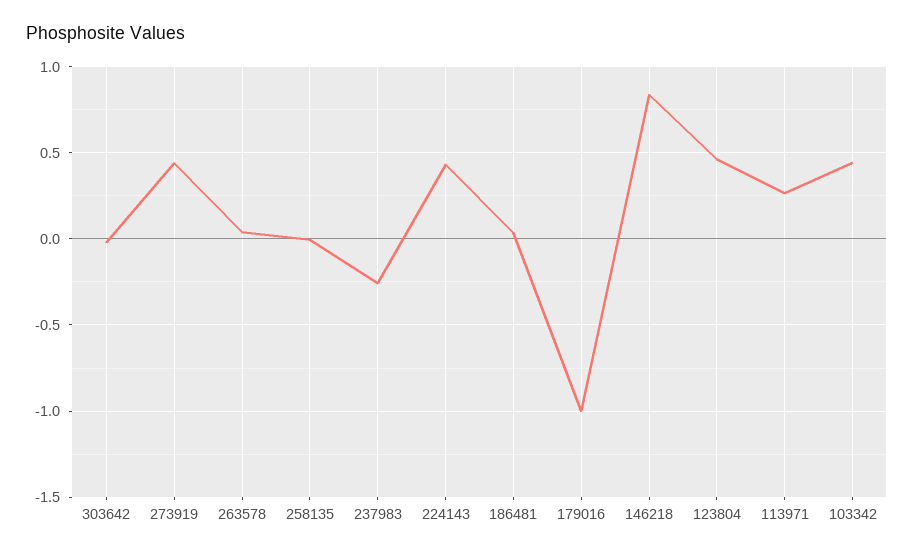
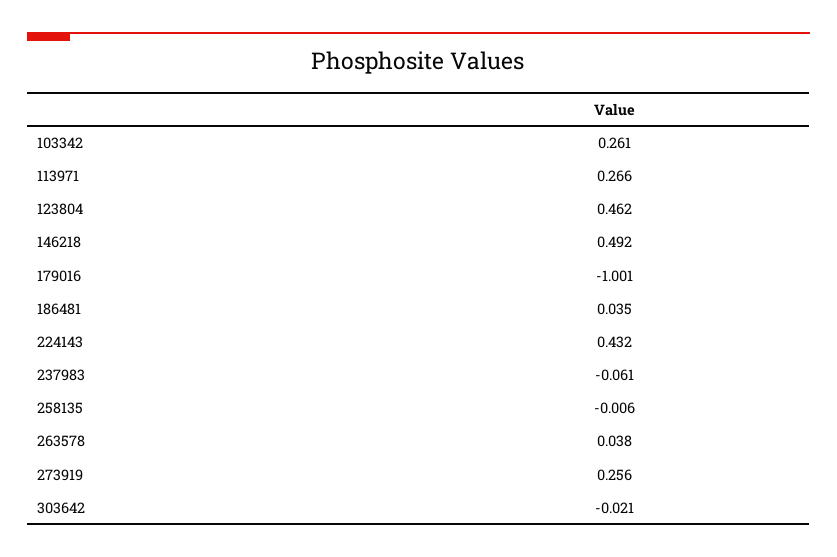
273919: 0.45 -> 0.256
237983: -0.25 -> -0.061
146218: 0.85 -> 0.492
103342: 0.45 -> 0.261

